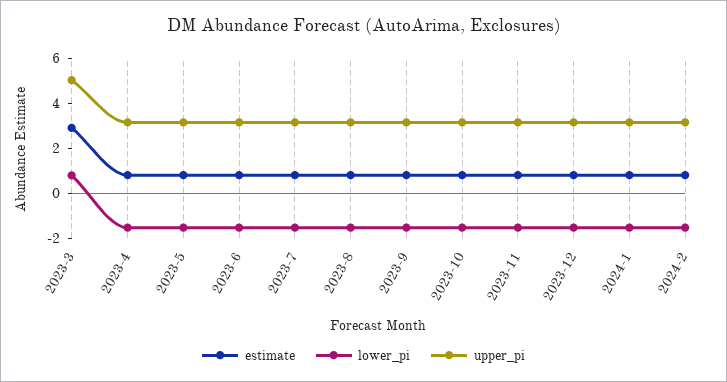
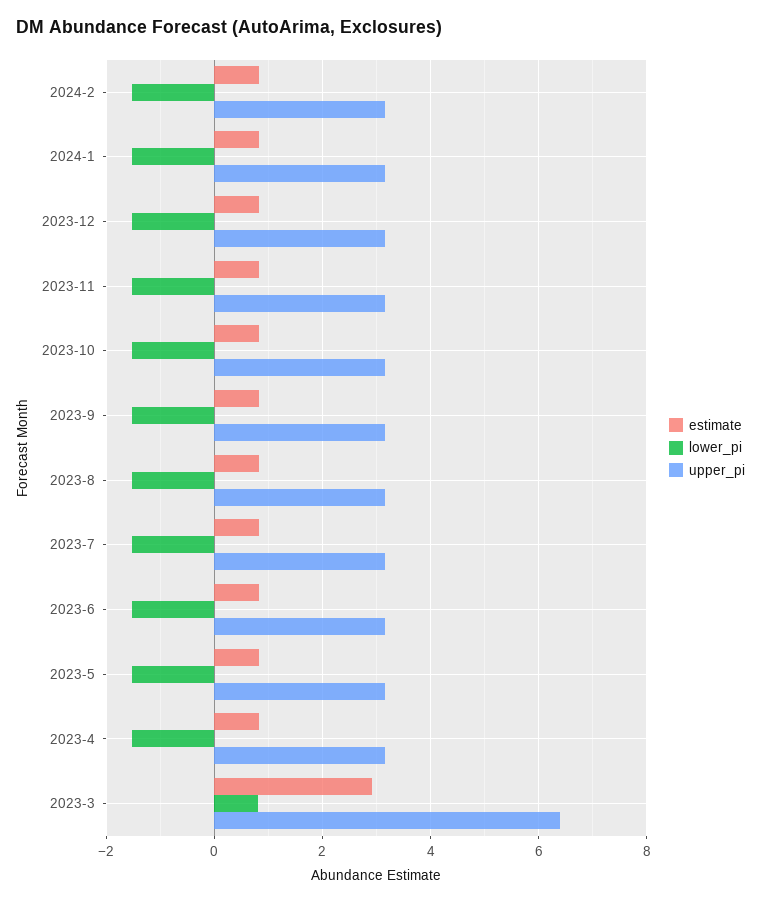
upper_pi, 2023-3: 5 -> 6.4

